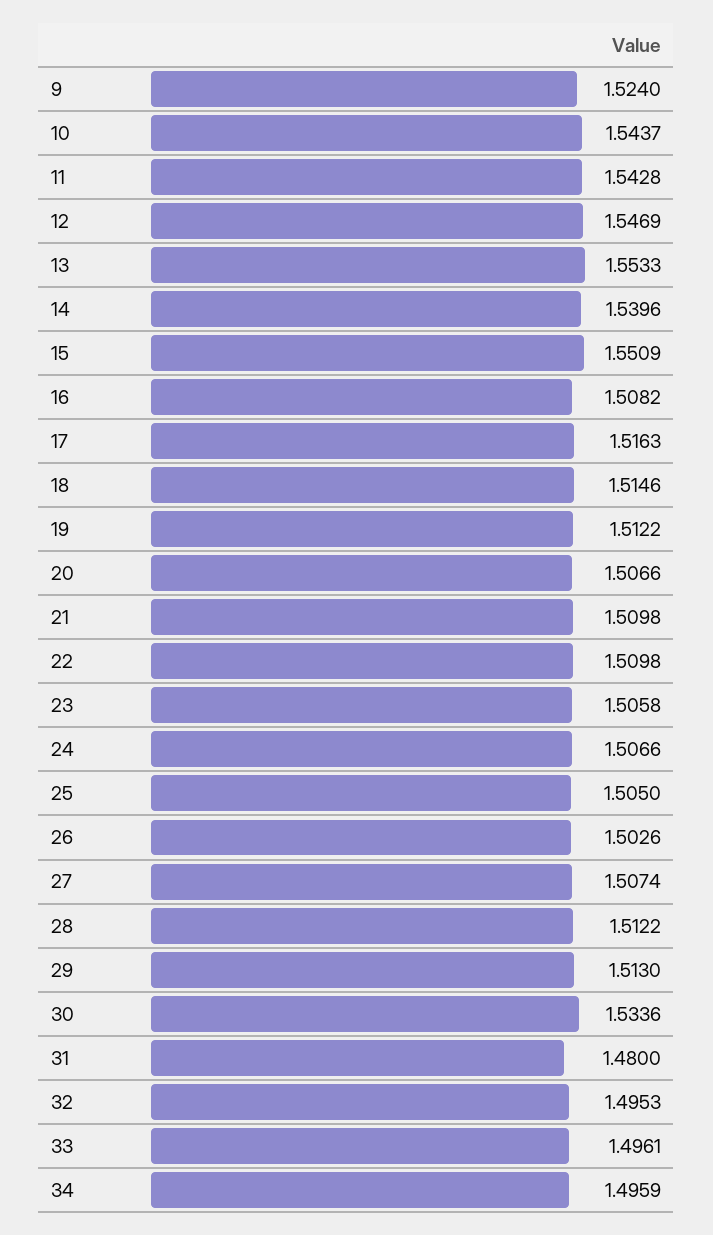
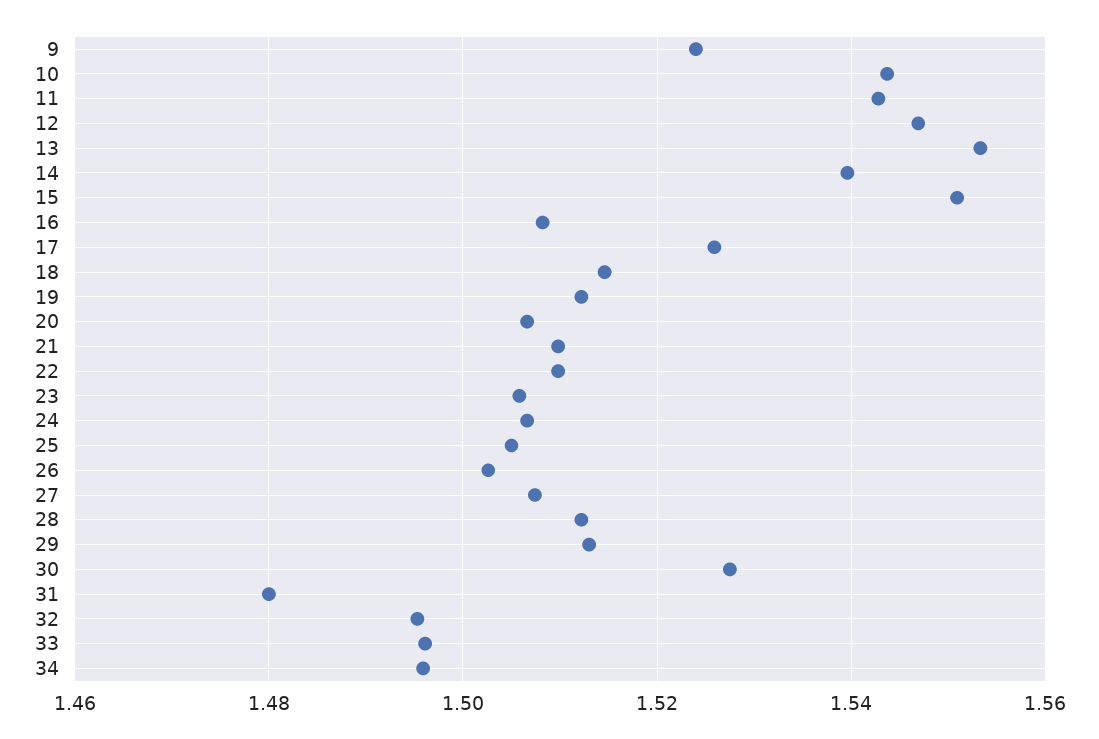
17: 1.5163 -> 1.526
30: 1.5336 -> 1.528

